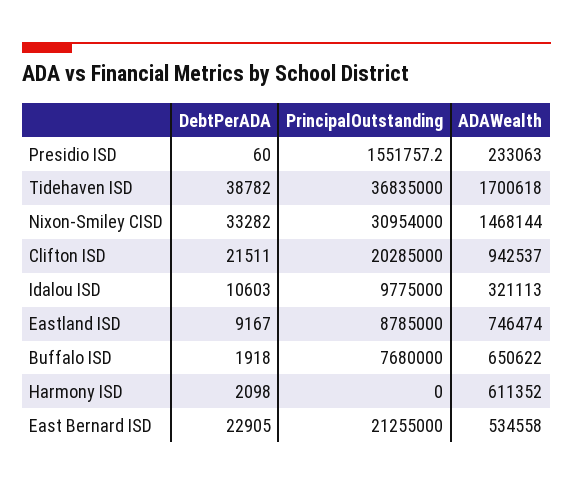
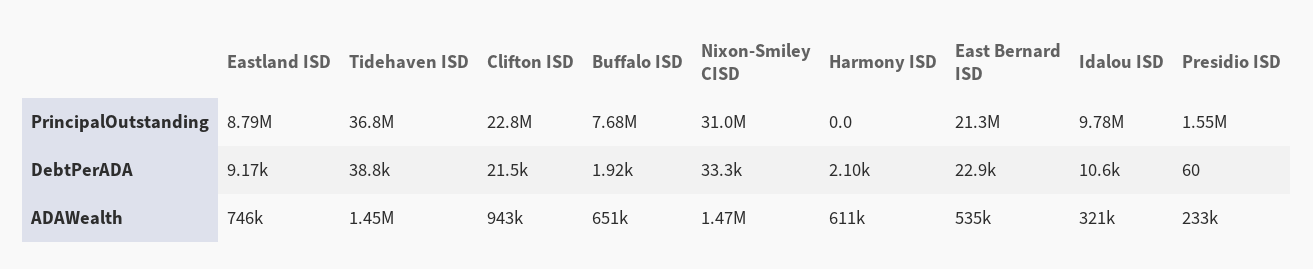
ADAWealth, Tidehaven ISD: 1700618 -> 1450000
PrincipalOutstanding, Clifton ISD: 20285000 -> 22800000

